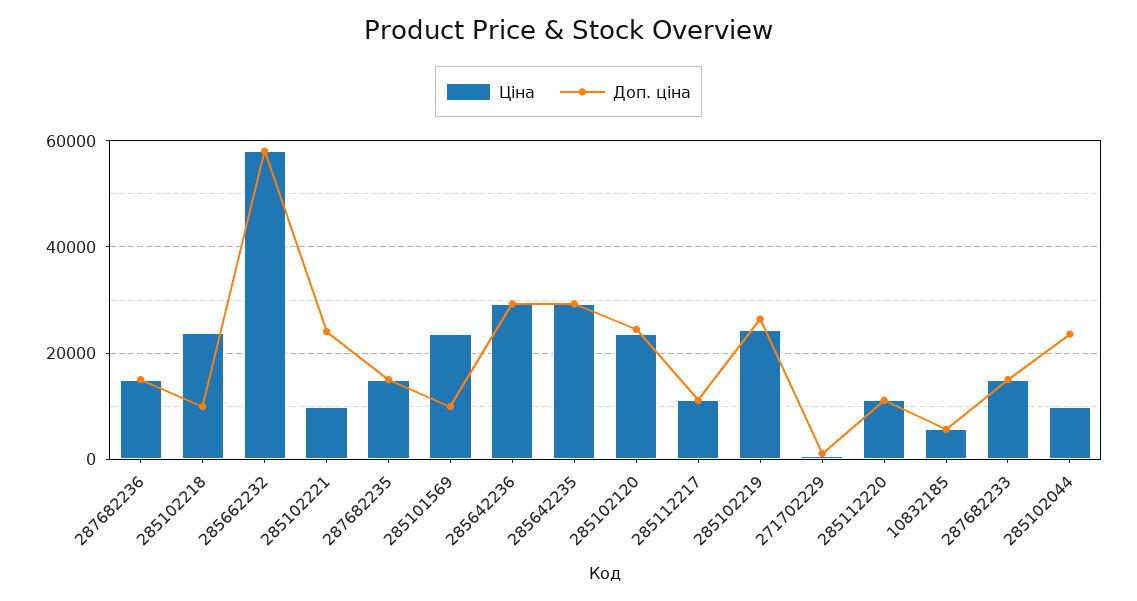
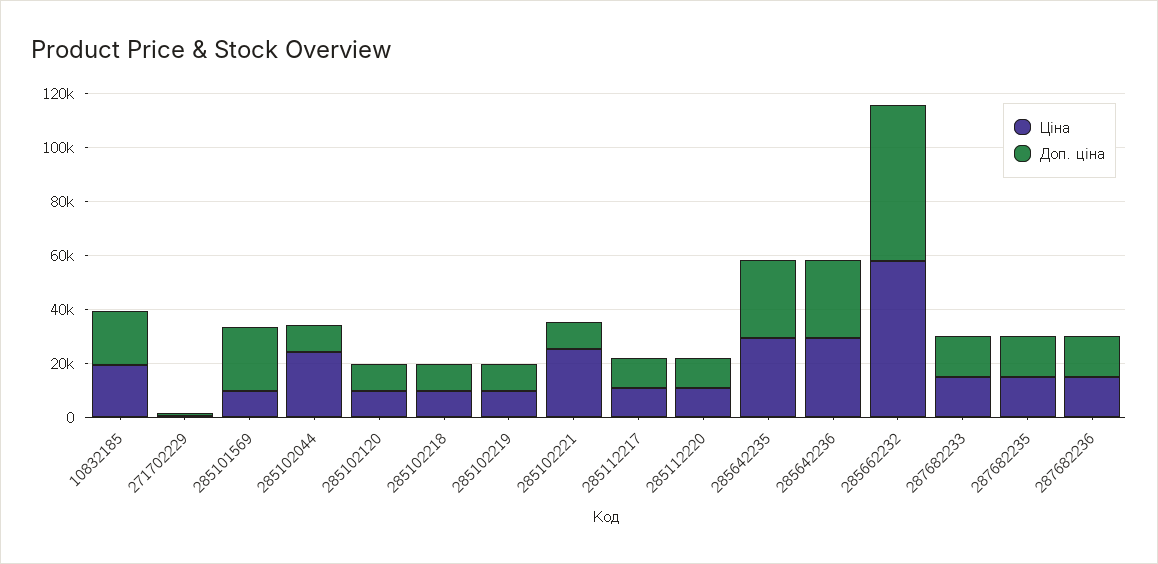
Ціна, 285102218: 24000 -> 10000
Ціна, 285102221: 10000 -> 25000
Доп. ціна, 285102221: 24000 -> 10000
Ціна, 285101569: 24000 -> 10000
Доп. ціна, 285101569: 10000 -> 25000
Ціна, 285102120: 24000 -> 10000
Доп. ціна, 285102120: 24000 -> 10000
Ціна, 285102219: 24000 -> 10000
Доп. ціна, 285102219: 26000 -> 10000
Ціна, 10832185: 6000 -> 20000
Доп. ціна, 10832185: 6000 -> 20000
Ціна, 285102044: 10000 -> 25000
Доп. ціна, 285102044: 24000 -> 10000

